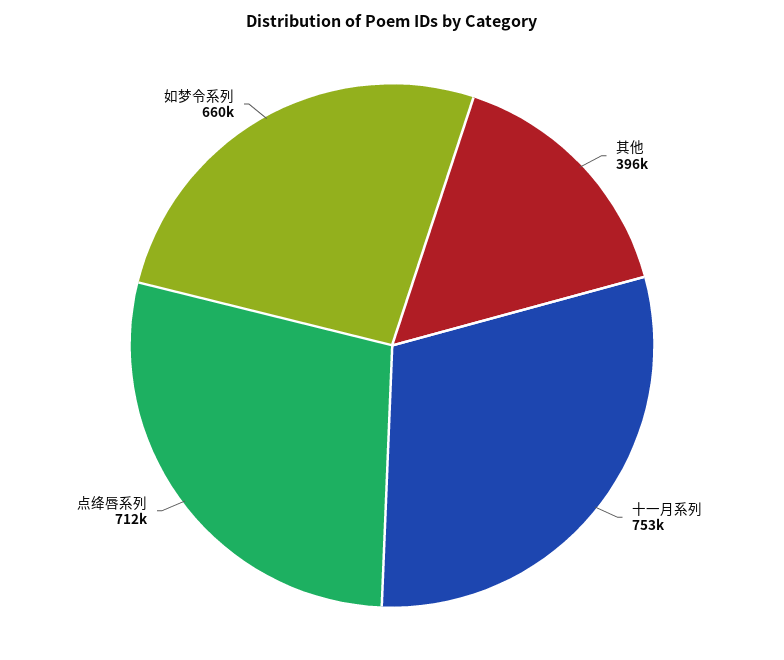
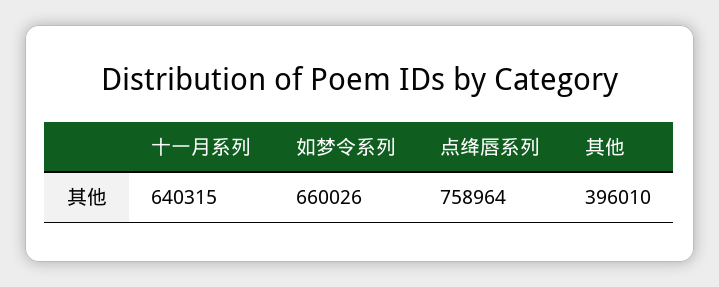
十一月系列: 753000 -> 640315
点绛唇系列: 712000 -> 758964

